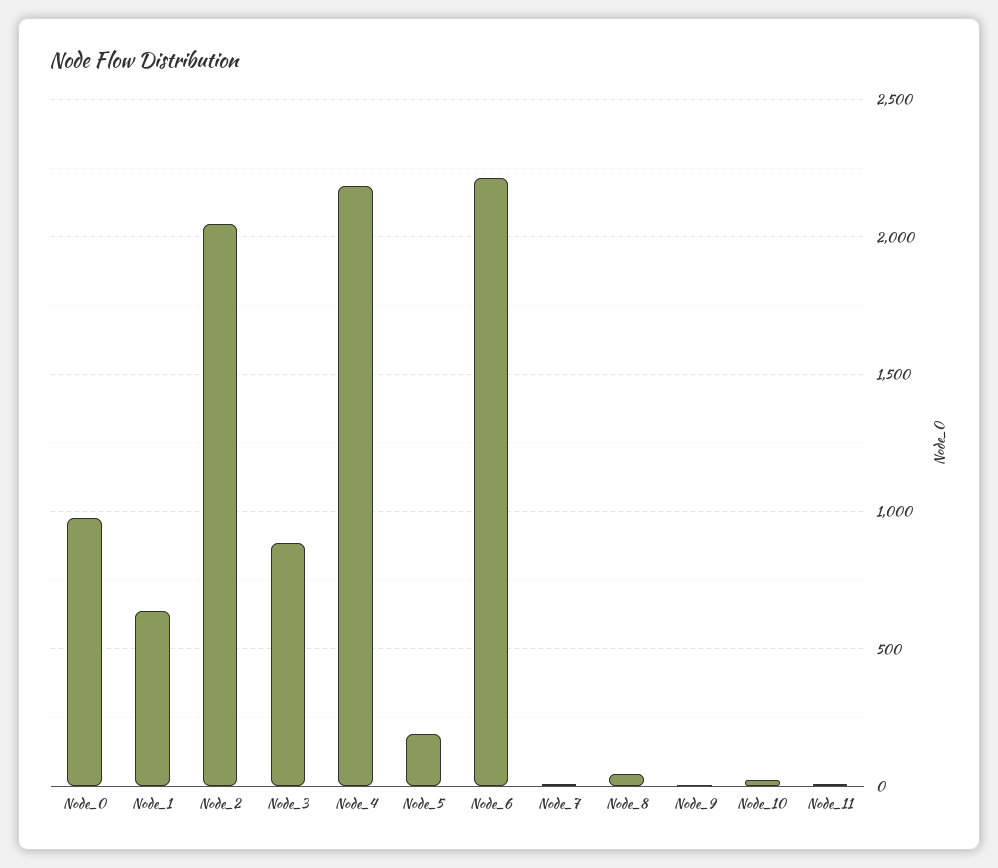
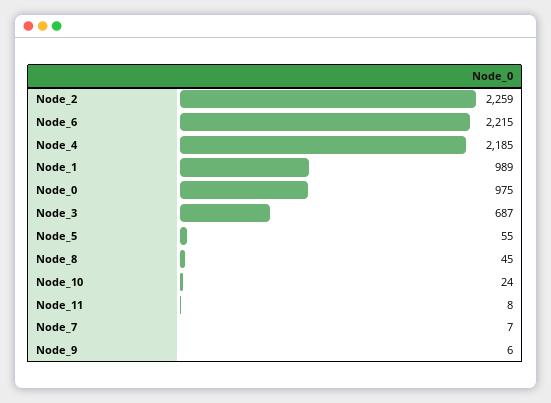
Node_1: 650 -> 989
Node_2: 2050 -> 2259
Node_3: 900 -> 687
Node_5: 200 -> 55

